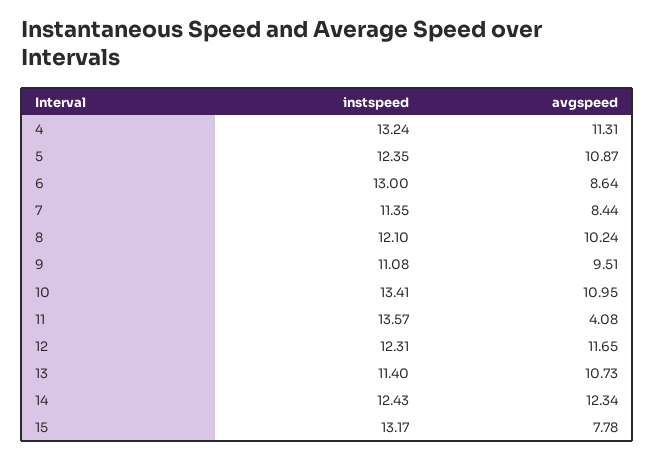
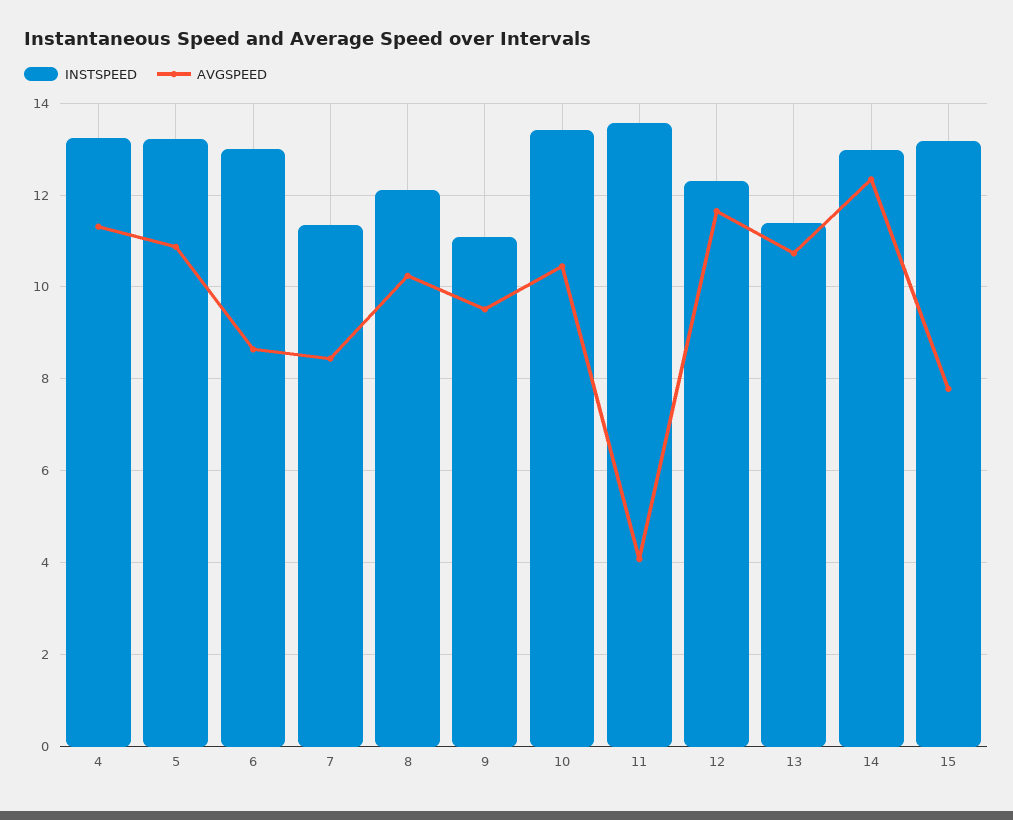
instspeed, 5: 12.35 -> 13.2
avgspeed, 10: 10.95 -> 10.4
instspeed, 14: 12.43 -> 13

